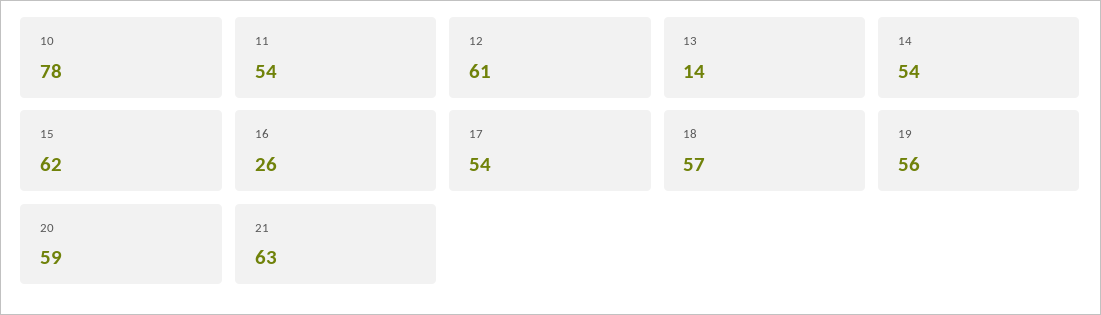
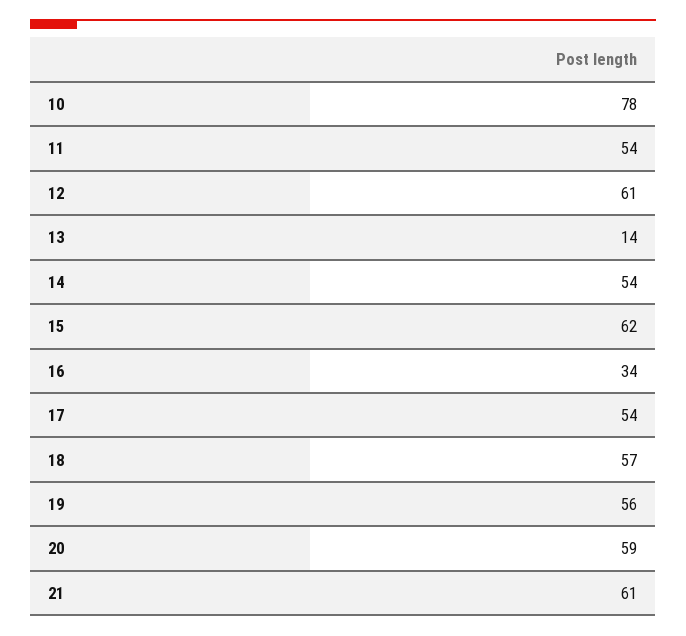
16: 26 -> 34
21: 63 -> 61

